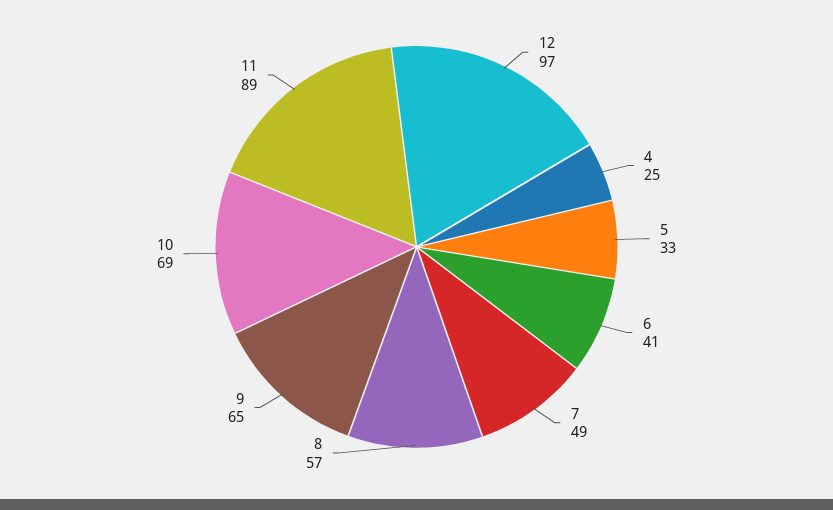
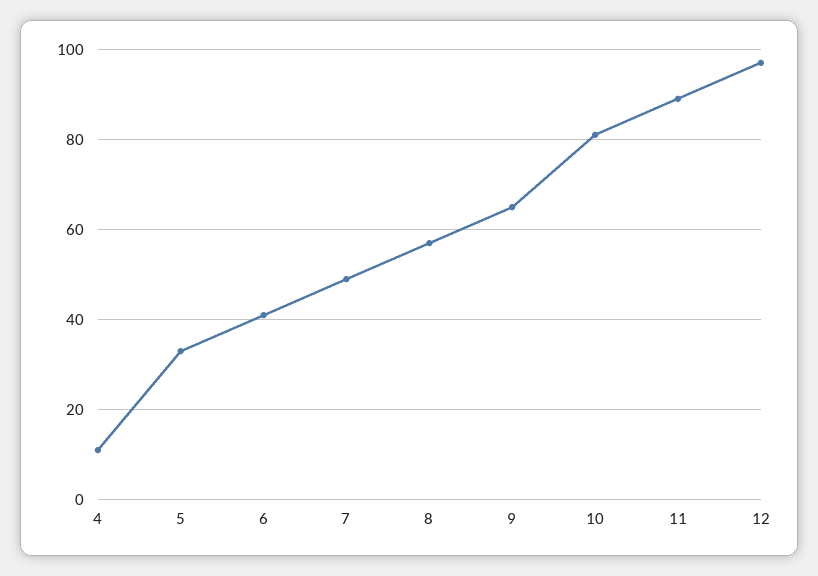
4: 25 -> 10
10: 69 -> 80

